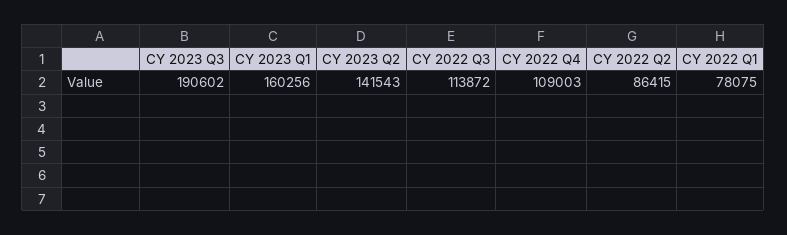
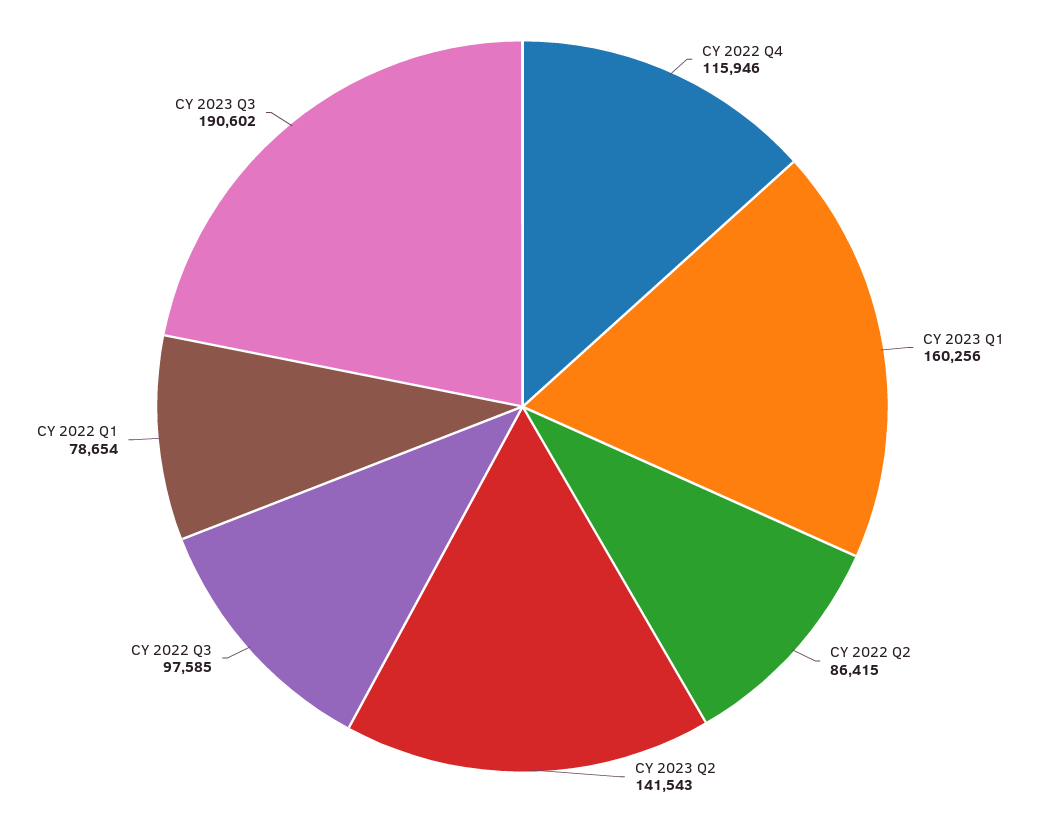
CY 2022 Q3: 113872 -> 97585
CY 2022 Q4: 109003 -> 115946
CY 2022 Q1: 78075 -> 78654

